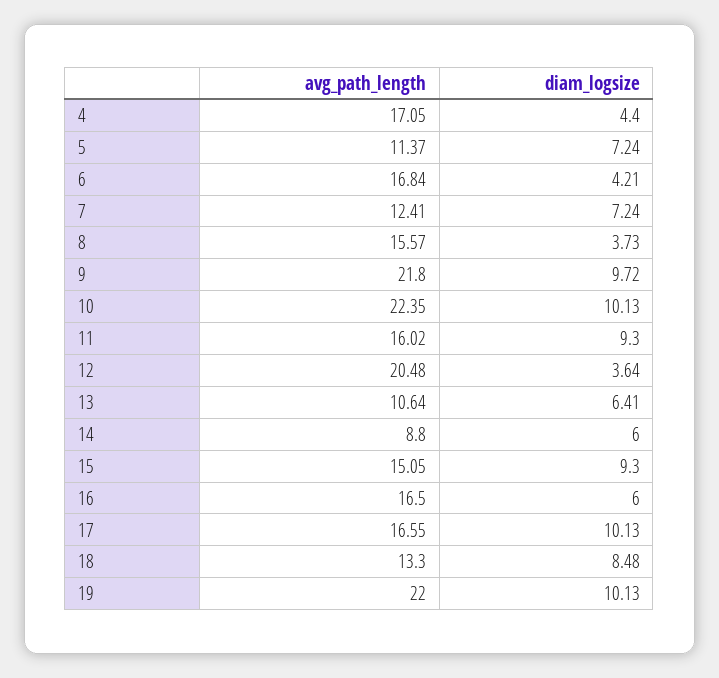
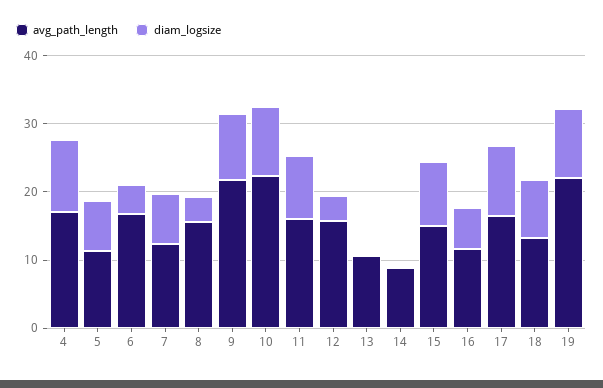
diam_logsize, 4: 4.4 -> 10
avg_path_length, 12: 20.48 -> 16
diam_logsize, 13: 6.41 -> 0
diam_logsize, 14: 6 -> 0
avg_path_length, 16: 16.5 -> 12

